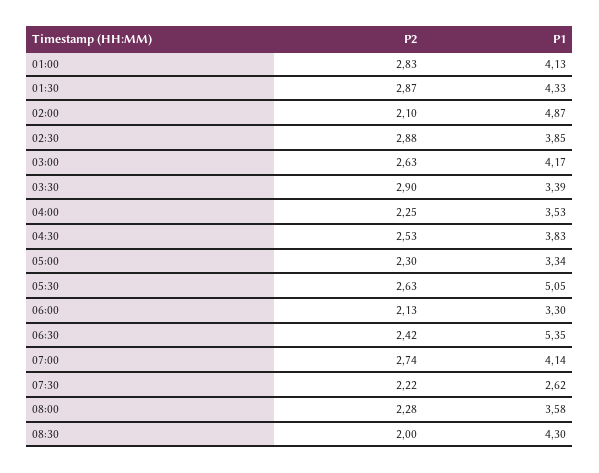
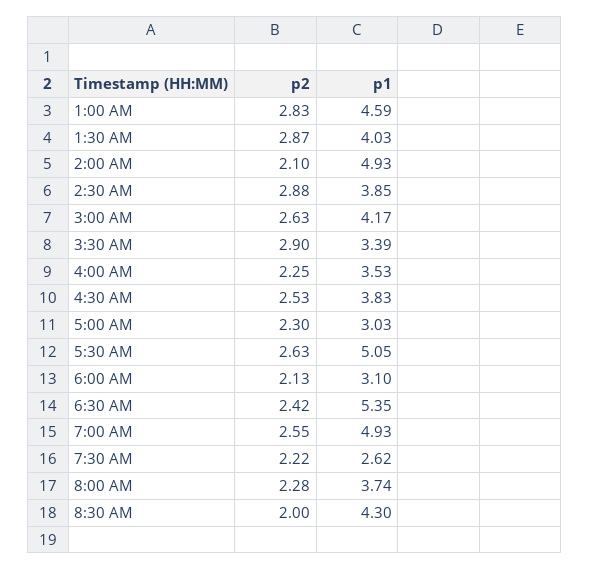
P1, 01:00: 4.13 -> 4.59
P1, 01:30: 4.33 -> 4.03
P1, 02:00: 4.87 -> 4.93
P1, 05:00: 3.34 -> 3.03
P1, 06:00: 3.3 -> 3.1
P2, 07:00: 2.74 -> 2.55
P1, 07:00: 4.14 -> 4.93
P1, 08:00: 3.58 -> 3.74

